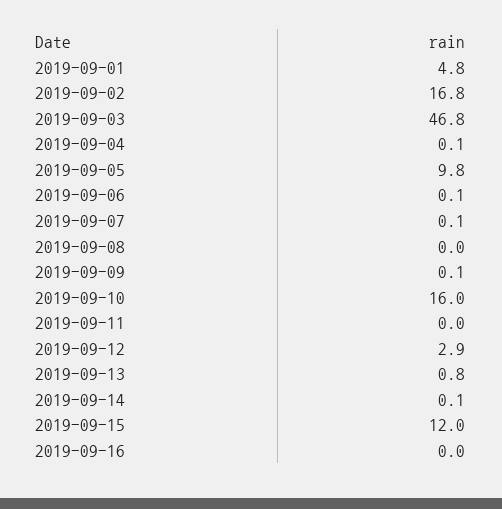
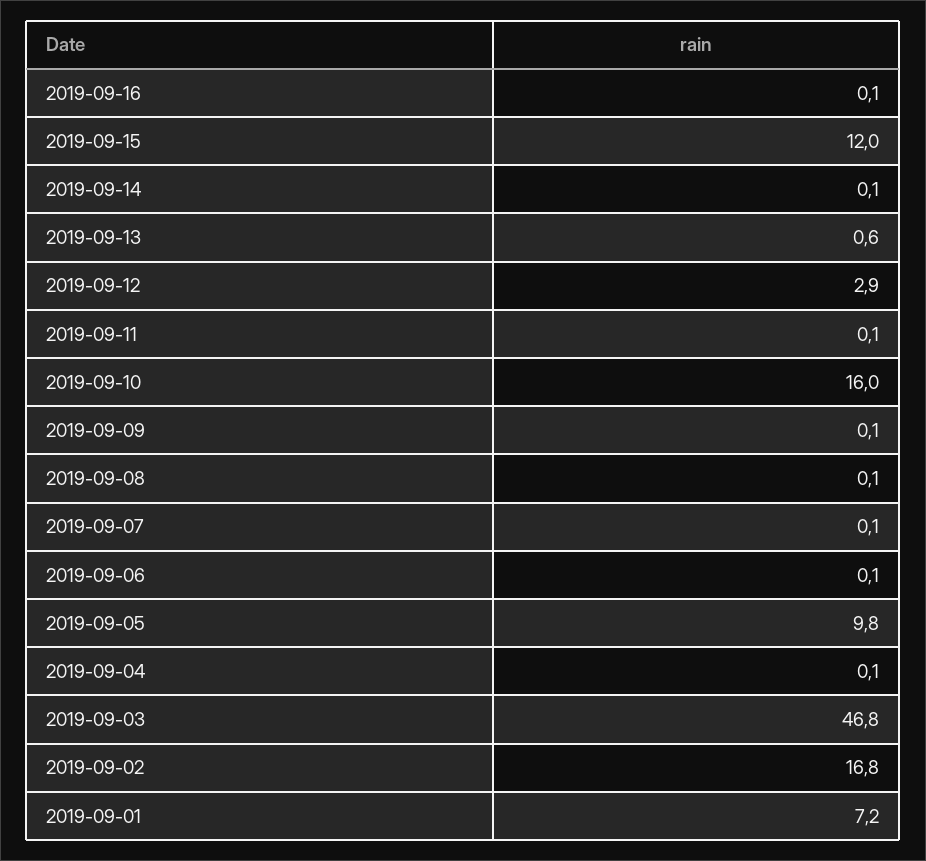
2019-09-01: 4.8 -> 7.2
2019-09-08: 0 -> 0.1
2019-09-11: 0 -> 0.1
2019-09-13: 0.8 -> 0.6
2019-09-16: 0 -> 0.1

